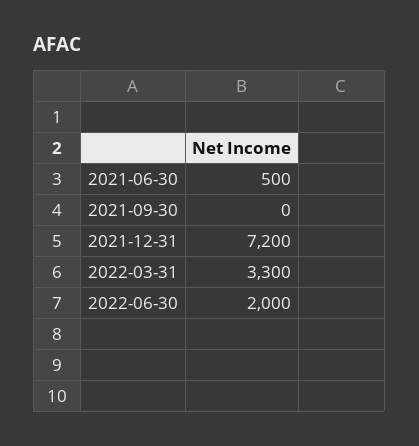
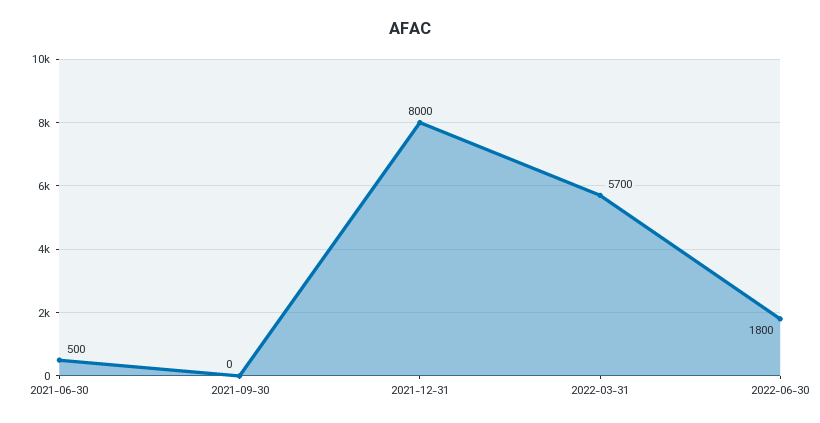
2021-12-31: 7200 -> 8000
2022-03-31: 3300 -> 5700
2022-06-30: 2000 -> 1800

